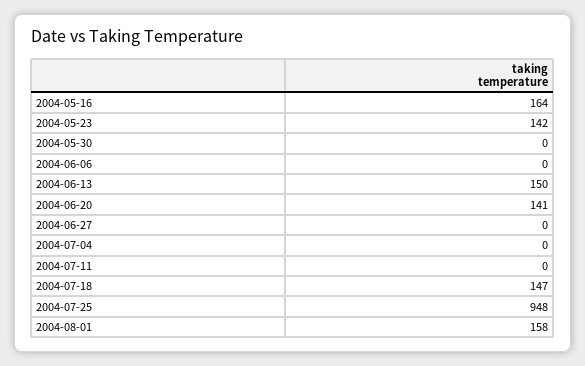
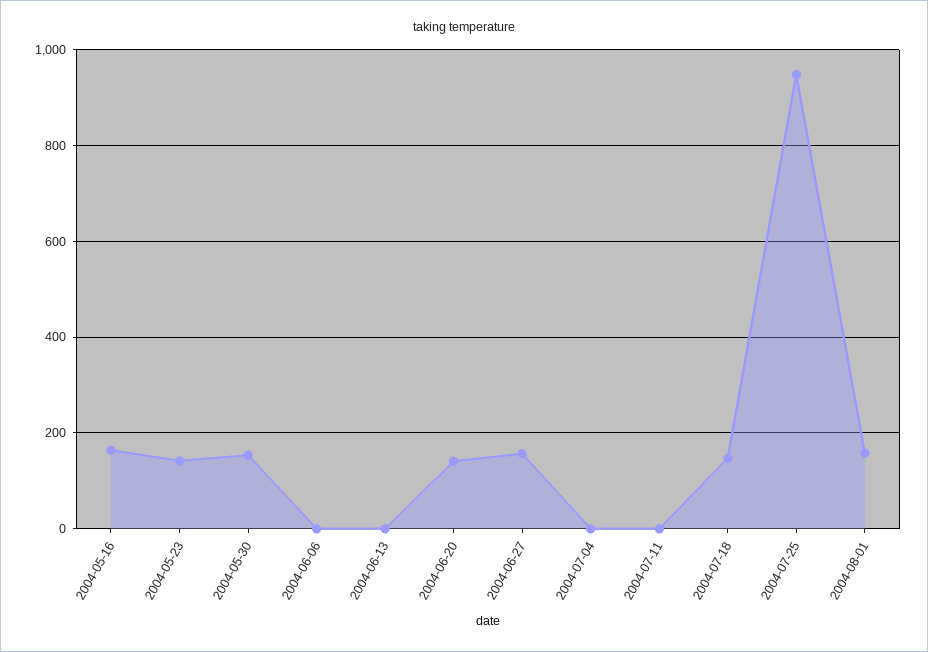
2004-05-30: 0 -> 160
2004-06-13: 150 -> 0
2004-06-27: 0 -> 160

